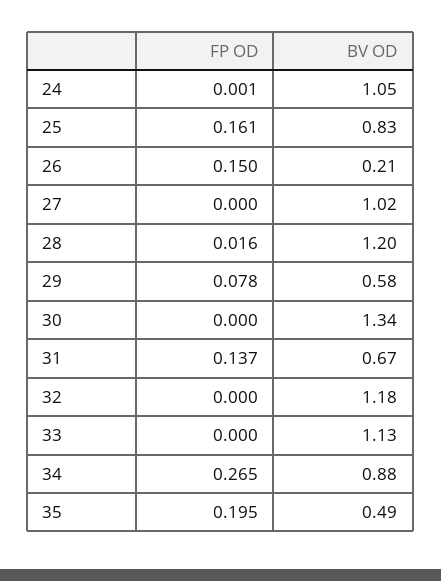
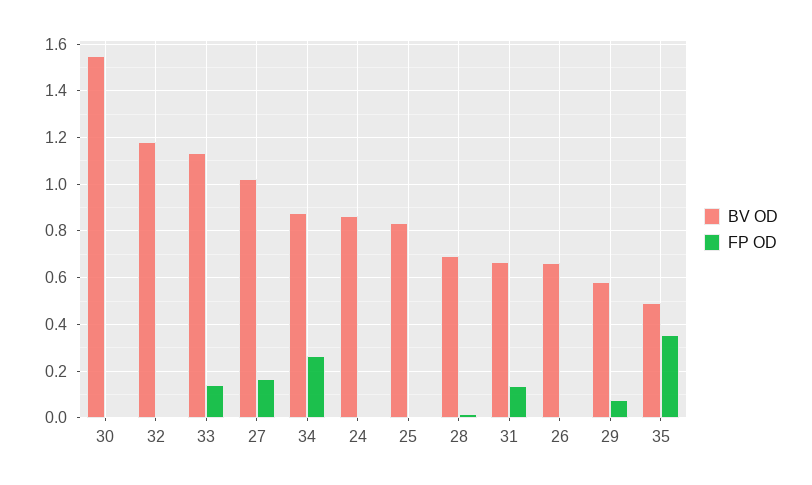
BV OD, 24: 1.05 -> 0.85
FP OD, 25: 0.161 -> 0
FP OD, 26: 0.15 -> 0
BV OD, 26: 0.21 -> 0.65
FP OD, 27: 0 -> 0.15
BV OD, 28: 1.2 -> 0.7
BV OD, 30: 1.34 -> 1.55
FP OD, 33: 0 -> 0.15
FP OD, 35: 0.195 -> 0.35

